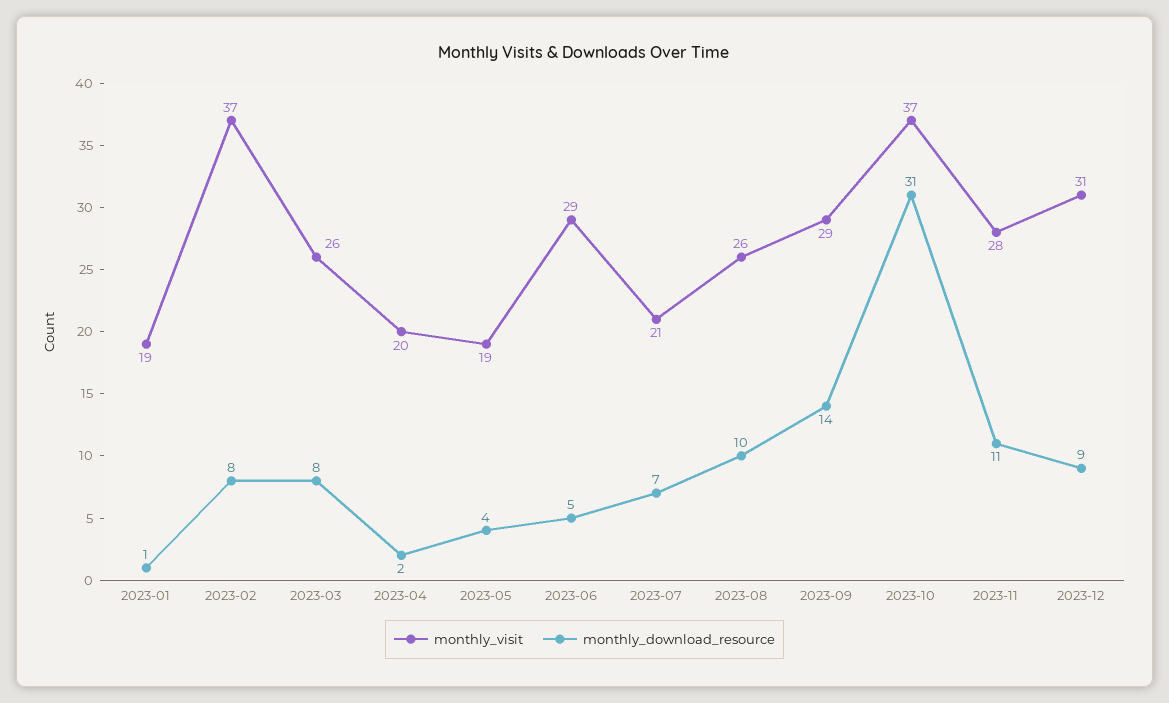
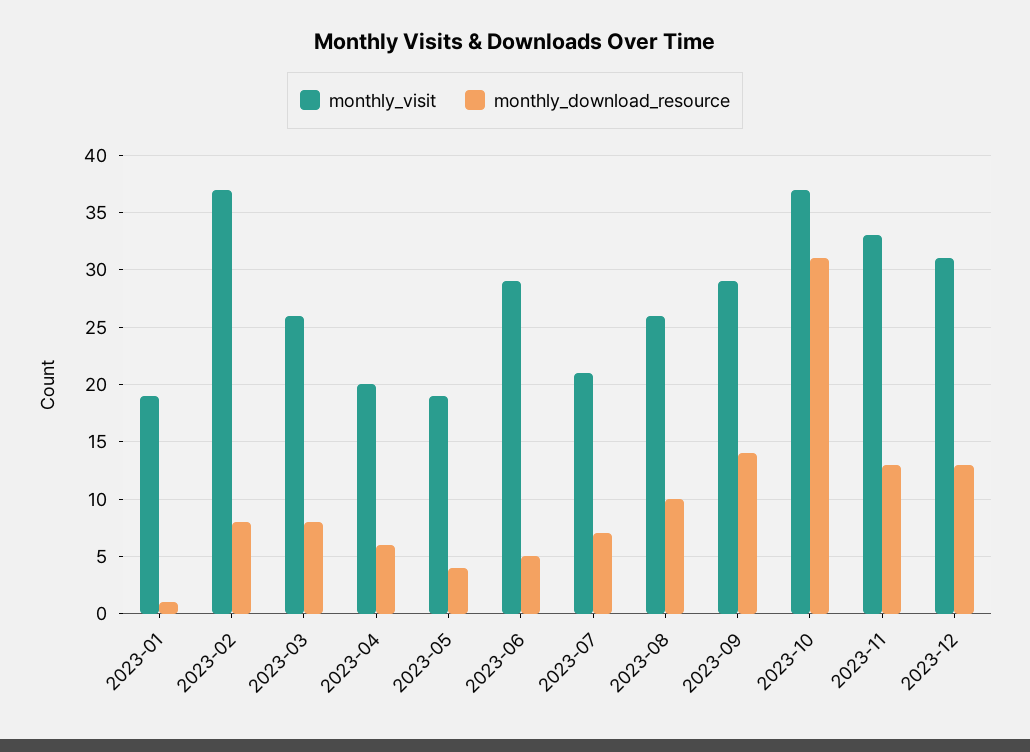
monthly_download_resource, 2023-04: 2 -> 6
monthly_visit, 2023-11: 28 -> 33
monthly_download_resource, 2023-11: 11 -> 13
monthly_download_resource, 2023-12: 9 -> 13

